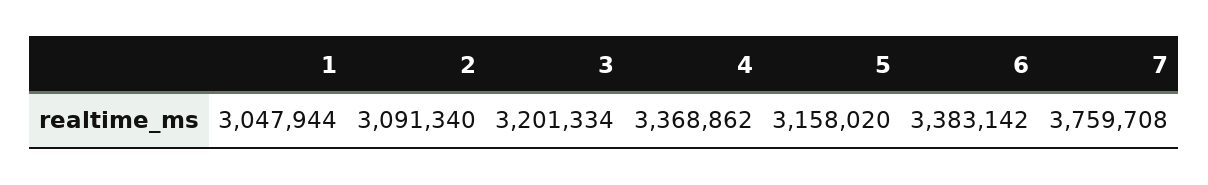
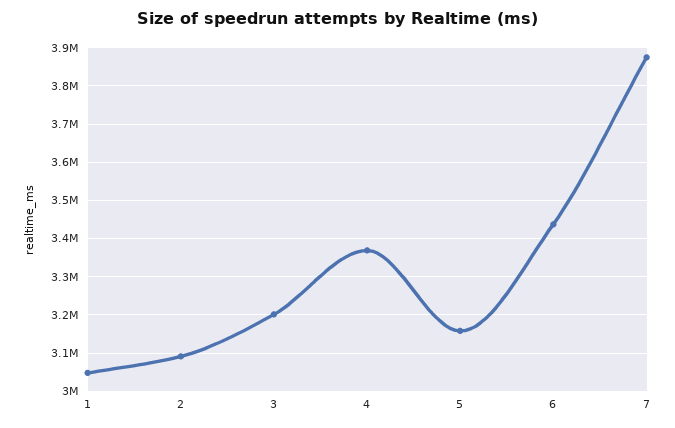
6: 3383142 -> 3440000
7: 3759708 -> 3880000

